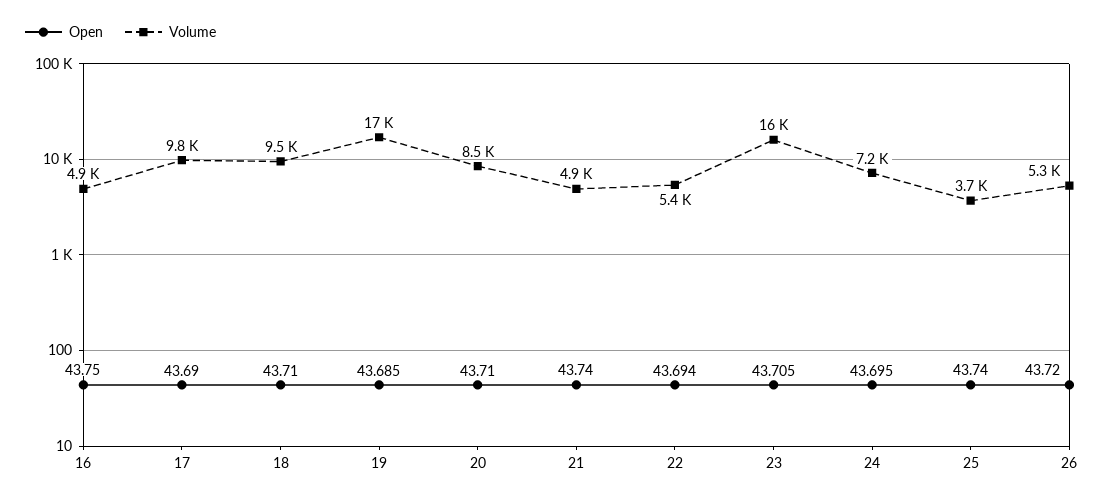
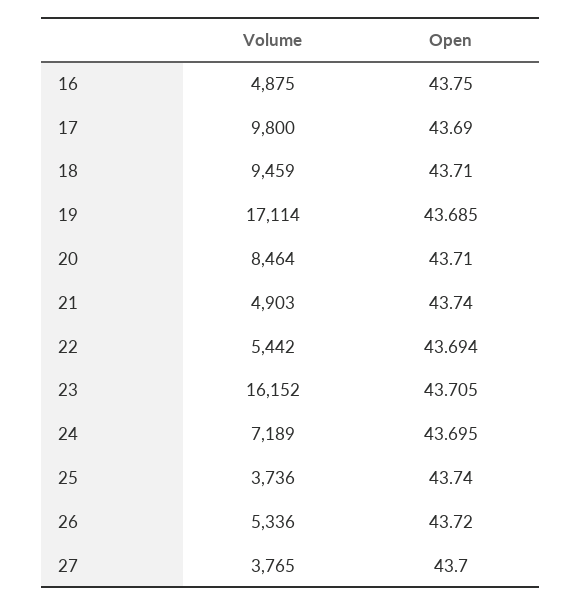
Volume, 27: none -> 3765
Open, 27: none -> 43.7

